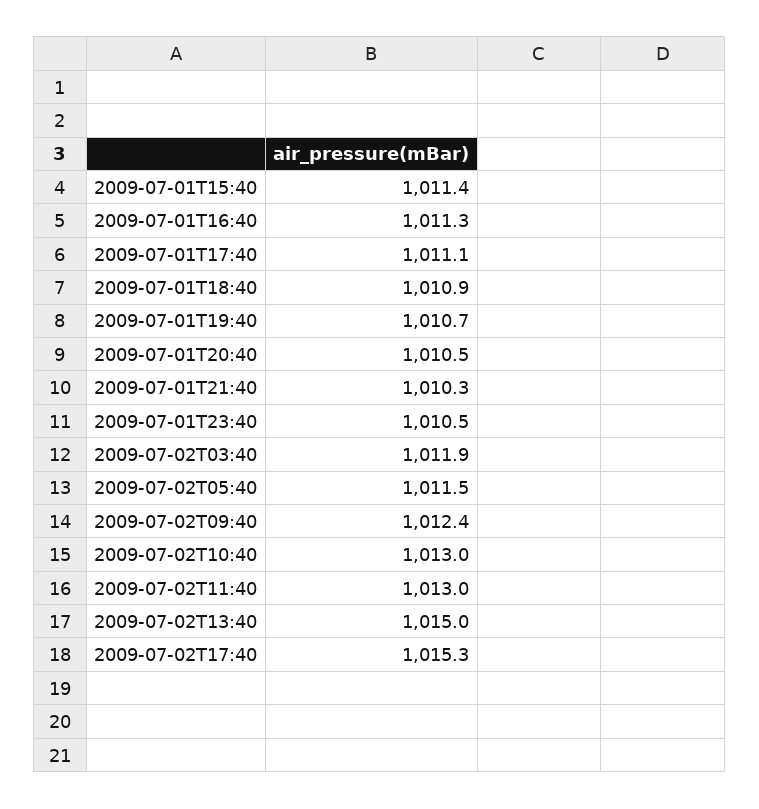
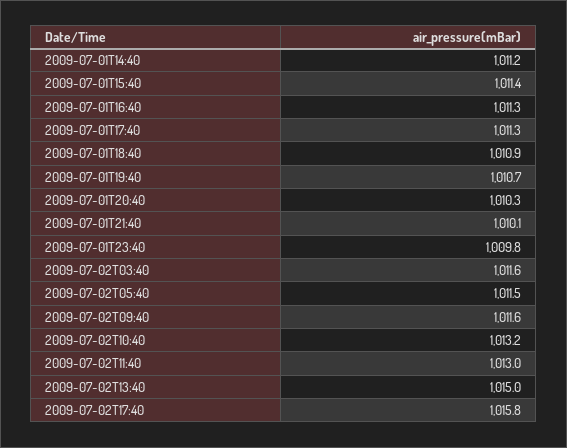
2009-07-01T17:40: 1011.1 -> 1011.3
2009-07-01T20:40: 1010.5 -> 1010.3
2009-07-01T21:40: 1010.3 -> 1010.1
2009-07-01T23:40: 1010.5 -> 1009.8
2009-07-02T03:40: 1011.9 -> 1011.6
2009-07-02T09:40: 1012.4 -> 1011.6
2009-07-02T10:40: 1013 -> 1013.2
2009-07-02T17:40: 1015.3 -> 1015.8
2009-07-01T14:40: none -> 1011.2

